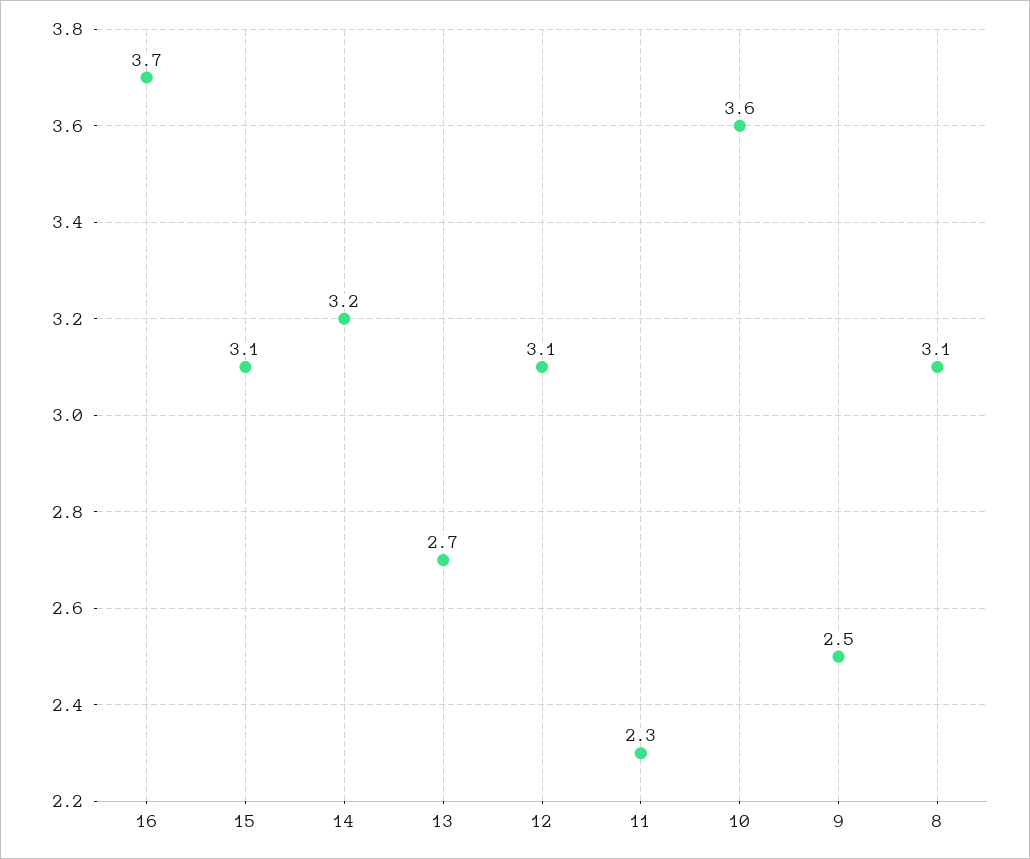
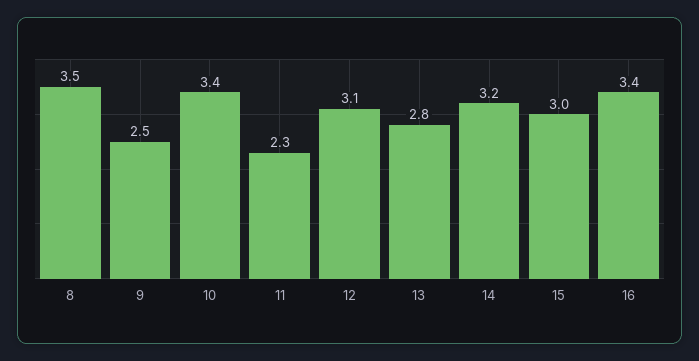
16: 3.7 -> 3.4
15: 3.1 -> 3
13: 2.7 -> 2.8
10: 3.6 -> 3.4
8: 3.1 -> 3.5

